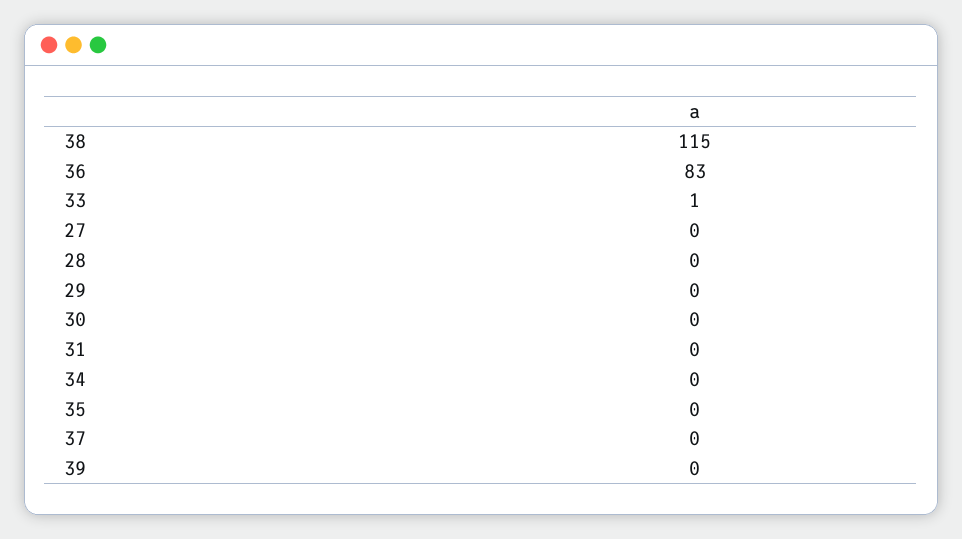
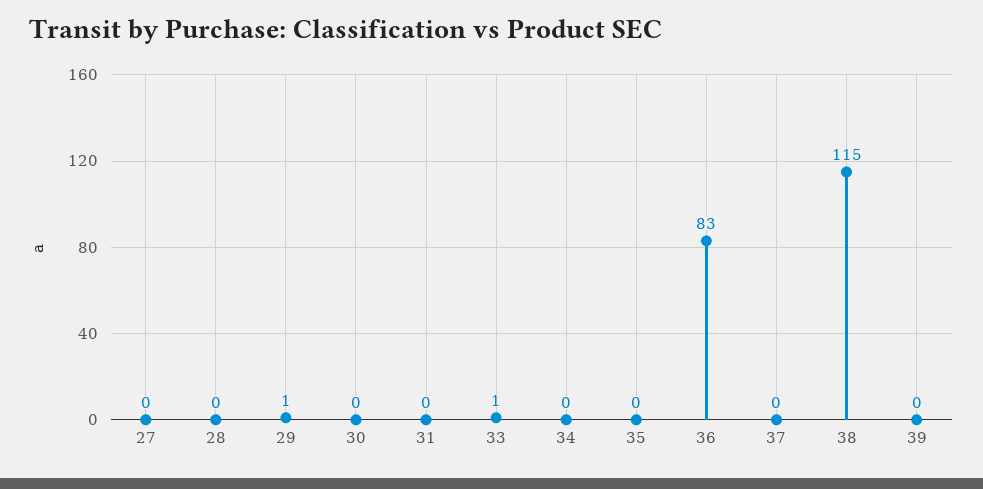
29: 0 -> 1

